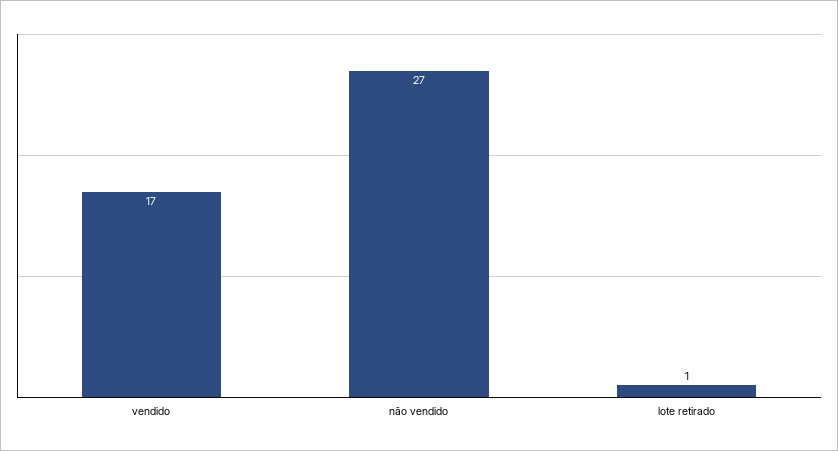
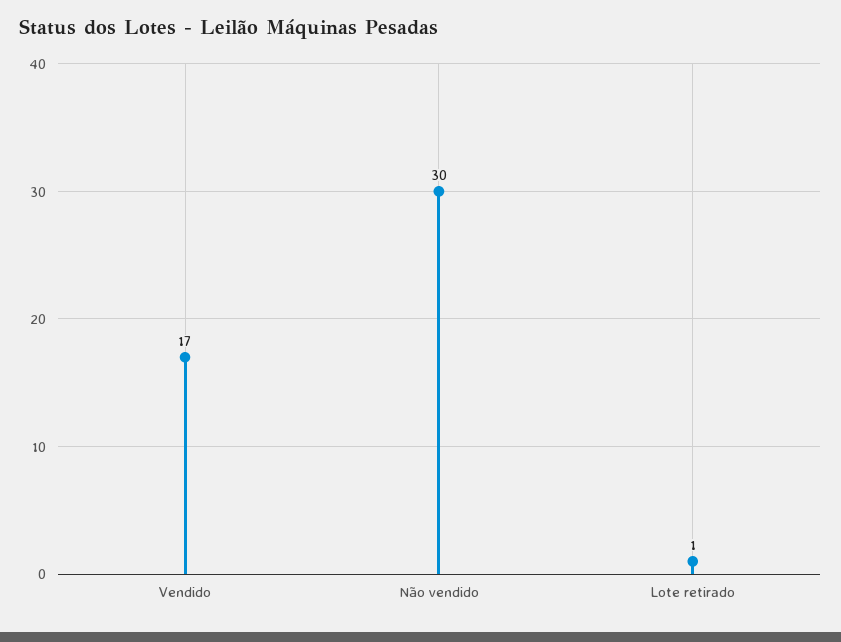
não vendido: 27 -> 30

